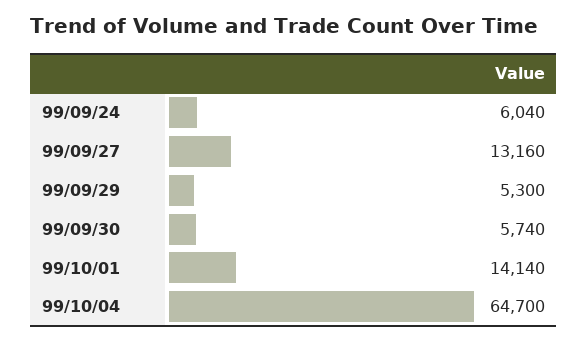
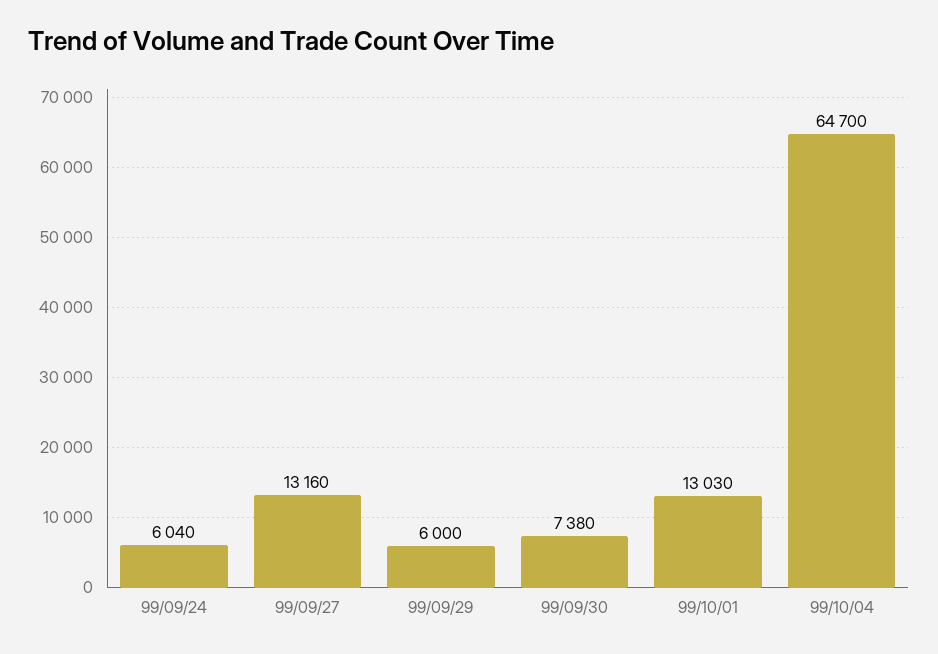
99/09/29: 5300 -> 6000
99/09/30: 5740 -> 7380
99/10/01: 14140 -> 13030

